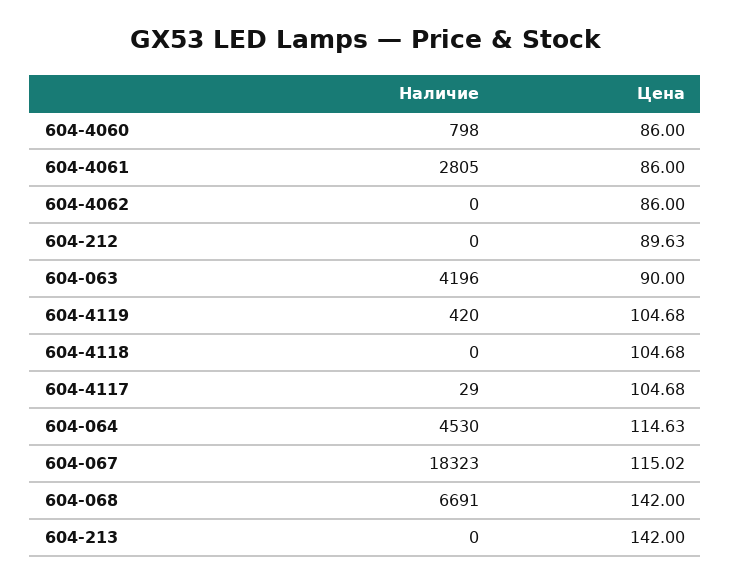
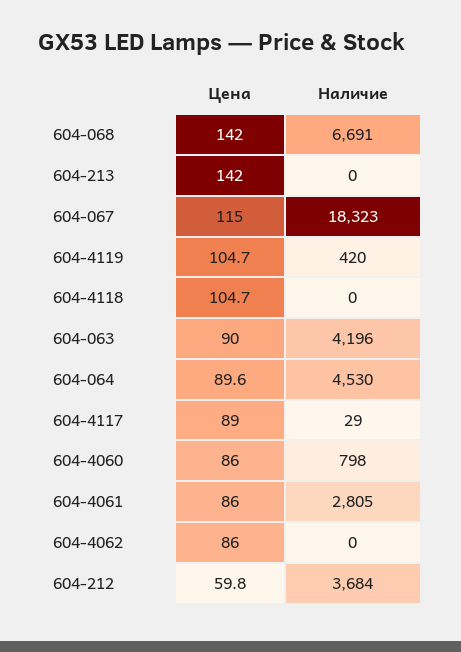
Наличие, 604-212: 0 -> 3684
Цена, 604-212: 89.63 -> 59.8
Цена, 604-4117: 104.68 -> 89
Цена, 604-064: 114.63 -> 89.6

